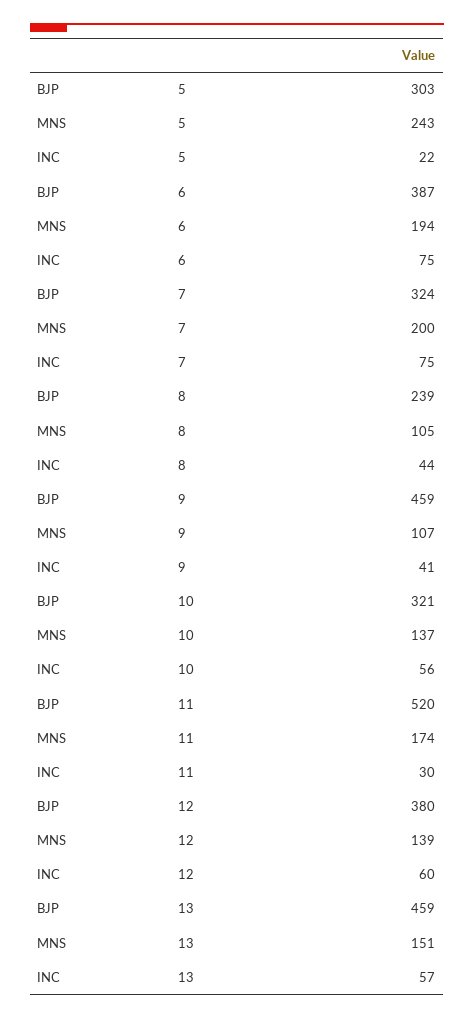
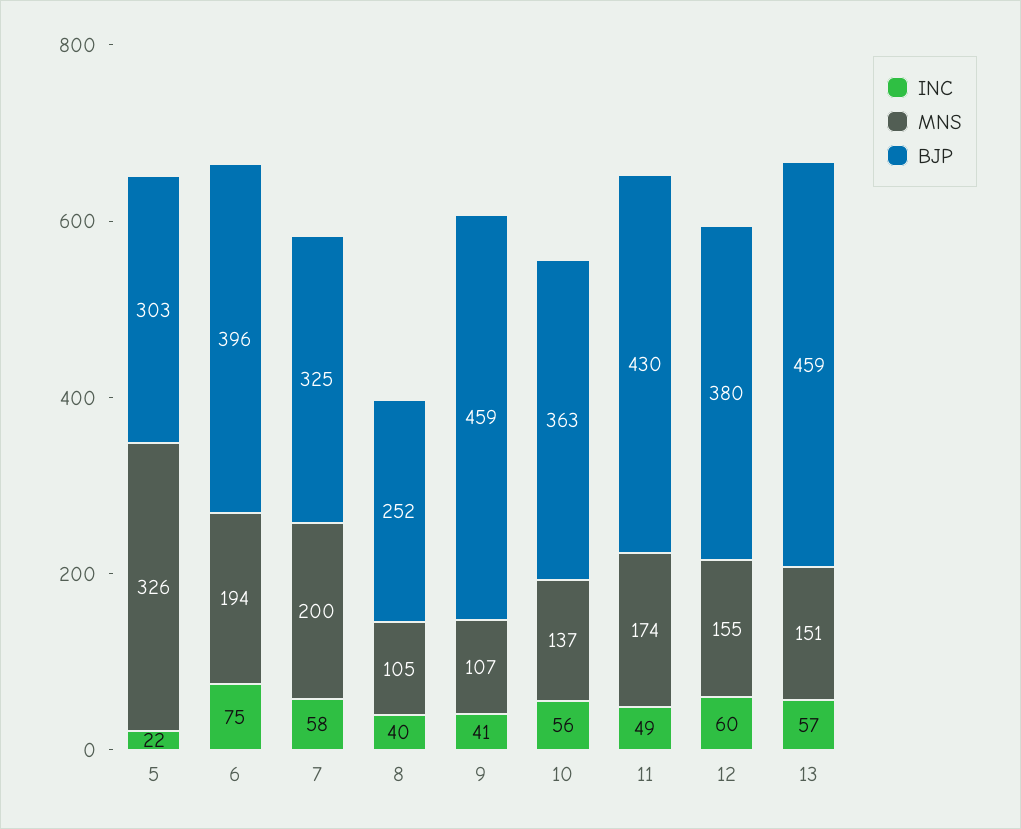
MNS, 5: 243 -> 326
BJP, 6: 387 -> 396
BJP, 7: 324 -> 325
INC, 7: 75 -> 58
BJP, 8: 239 -> 252
INC, 8: 44 -> 40
BJP, 10: 321 -> 363
BJP, 11: 520 -> 430
INC, 11: 30 -> 49
MNS, 12: 139 -> 155

